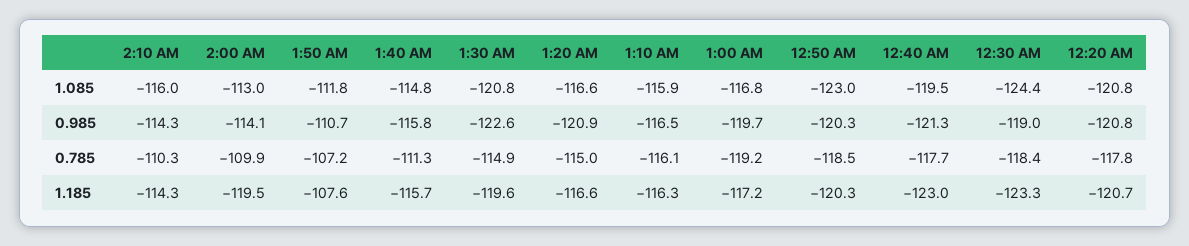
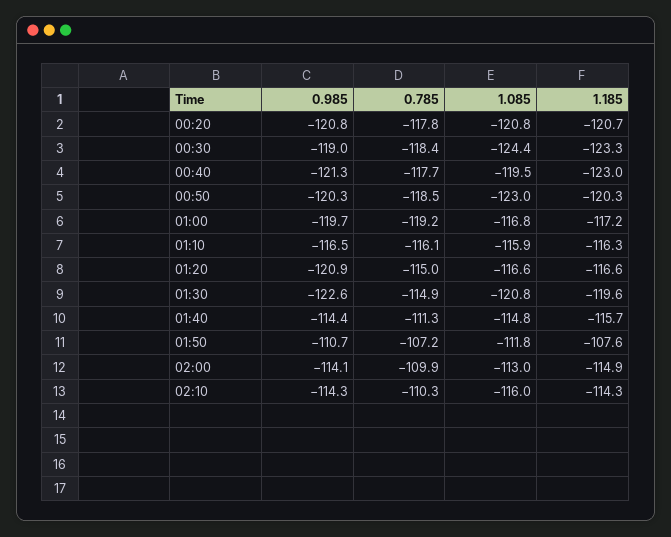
1:40 AM, 0.985: -115.8 -> -114.4
2:00 AM, 1.185: -119.5 -> -114.9

